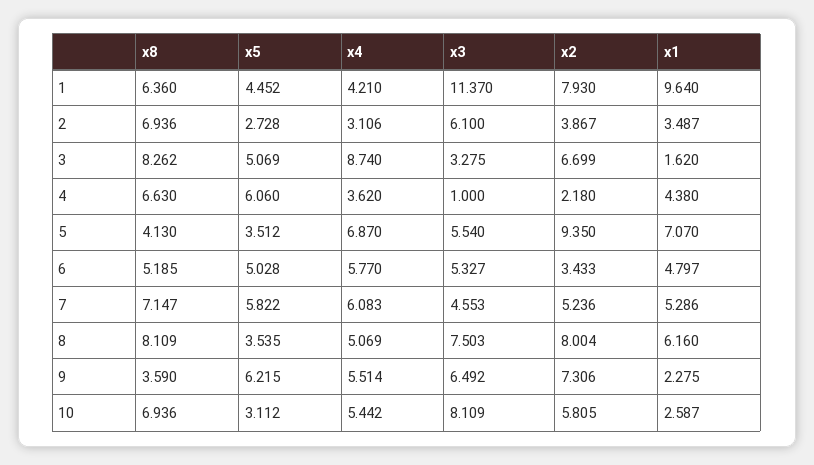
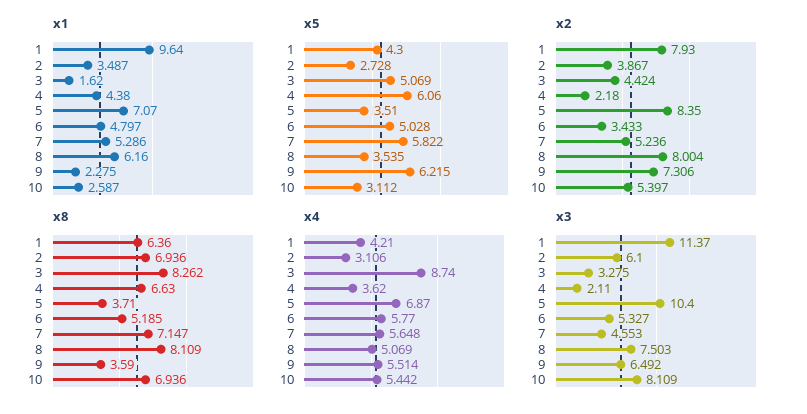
x5, 1: 4.452 -> 4.3
x2, 3: 6.699 -> 4.424
x3, 4: 1 -> 2.11
x8, 5: 4.13 -> 3.71
x5, 5: 3.512 -> 3.51
x3, 5: 5.54 -> 10.4
x2, 5: 9.35 -> 8.35
x4, 7: 6.083 -> 5.648
x2, 10: 5.805 -> 5.397

